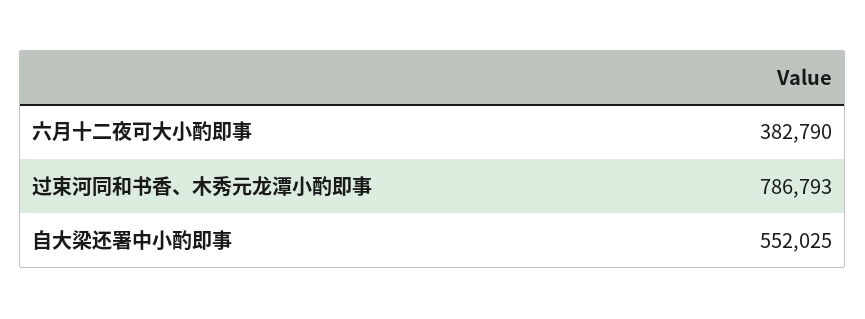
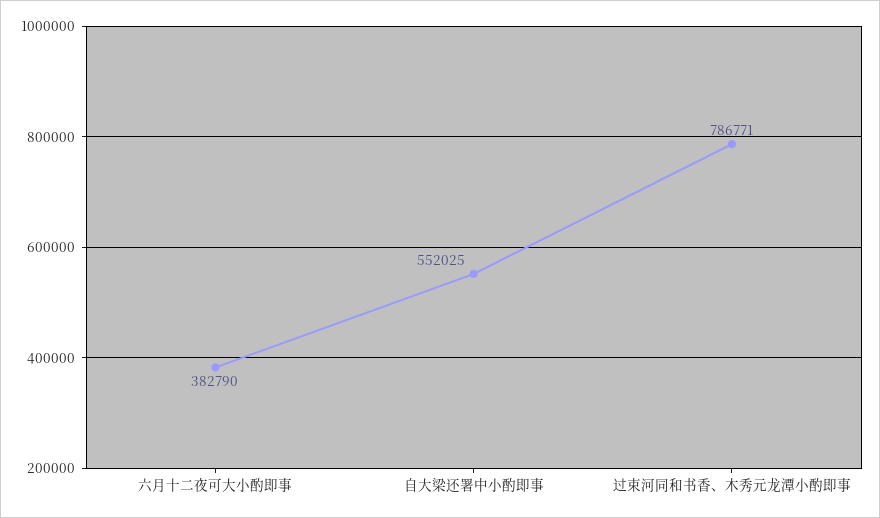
过束河同和书香、木秀元龙潭小酌即事: 786793 -> 786771

